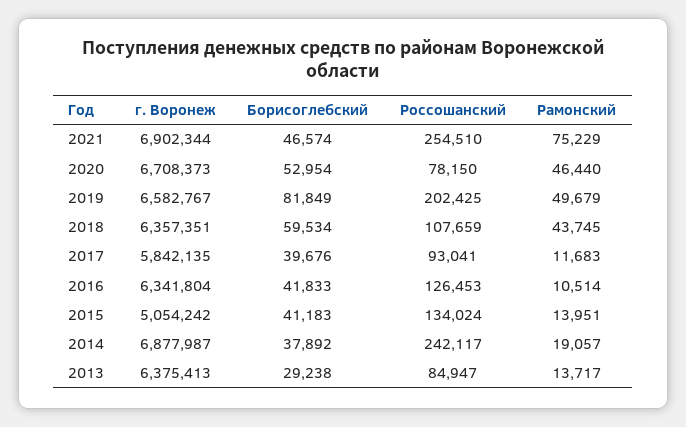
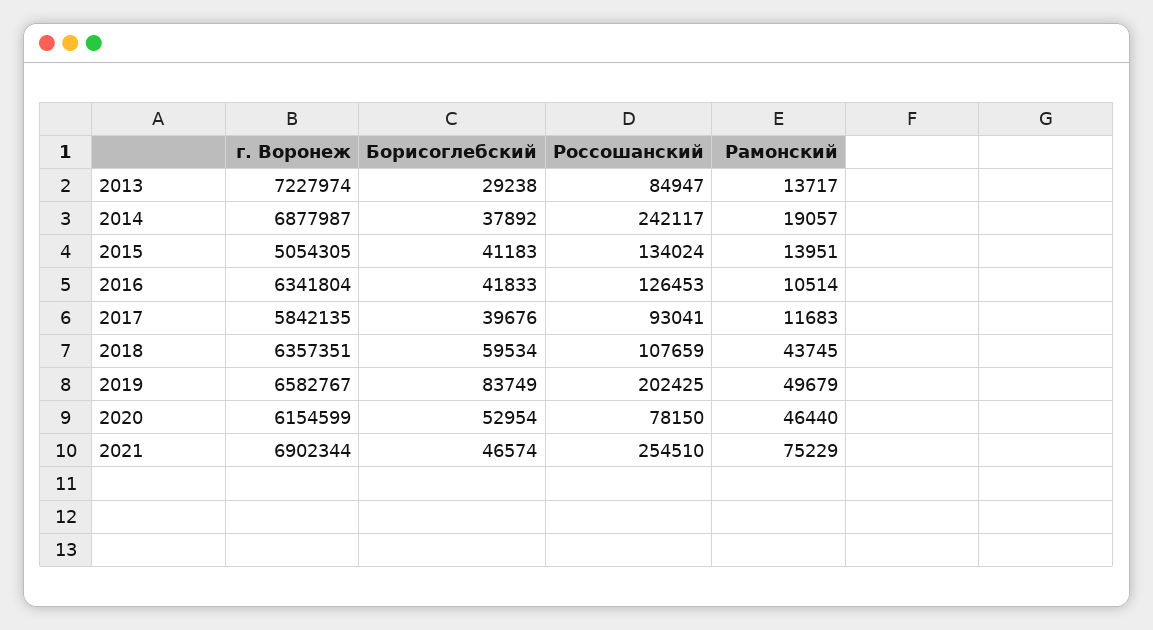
г. Воронеж, 2020: 6708373 -> 6154599
Борисоглебский, 2019: 81849 -> 83749
г. Воронеж, 2015: 5054242 -> 5054305
г. Воронеж, 2013: 6375413 -> 7227974

